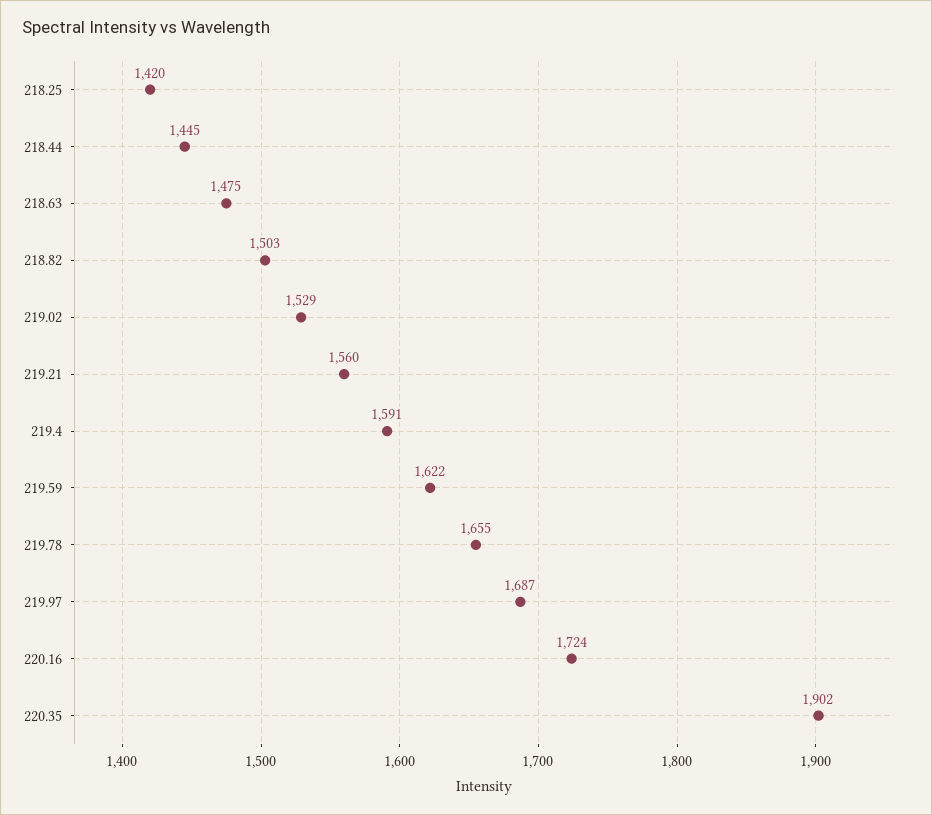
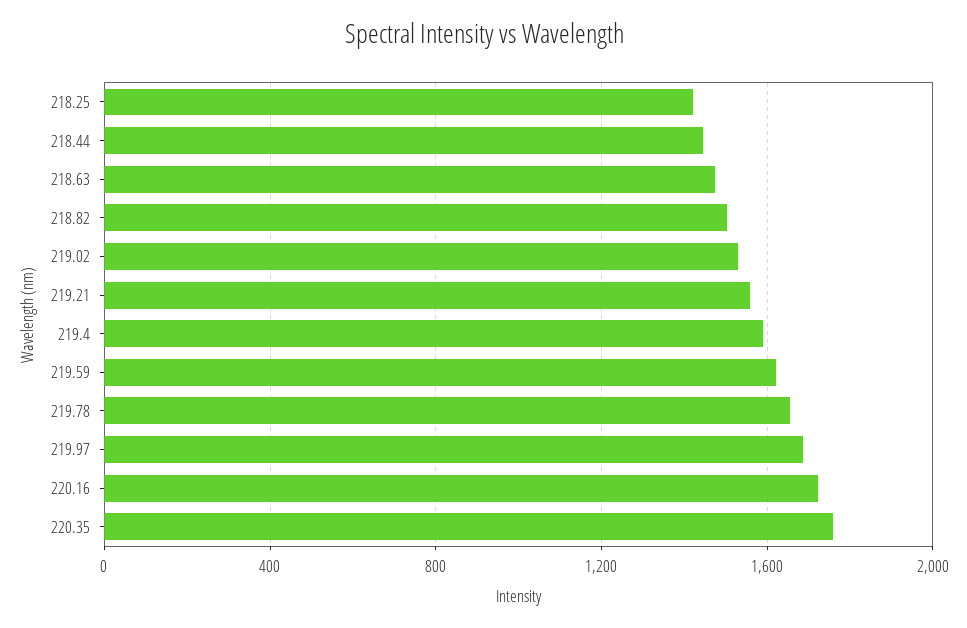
220.35: 1902 -> 1750

